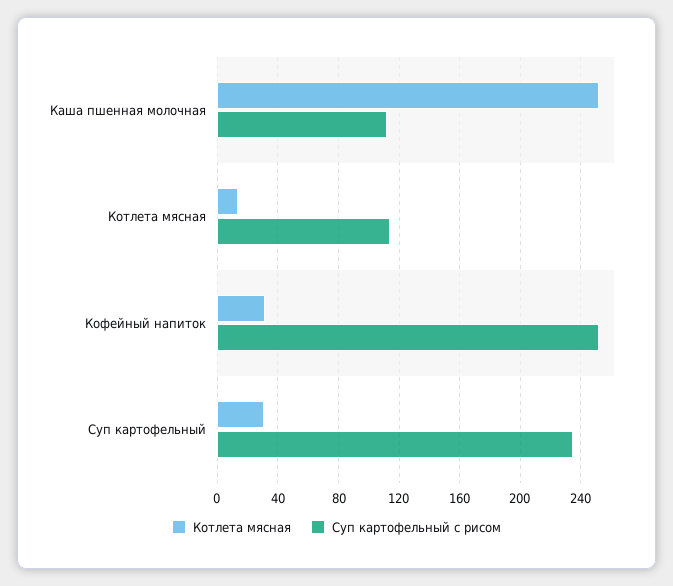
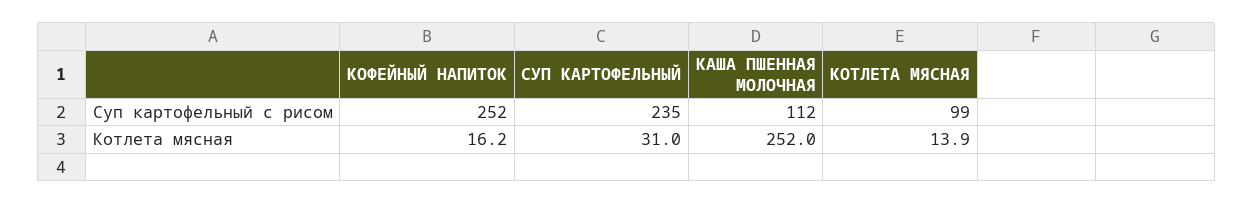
Суп картофельный с рисом, Котлета мясная: 115 -> 99
Котлета мясная, Кофейный напиток: 30 -> 16.2

